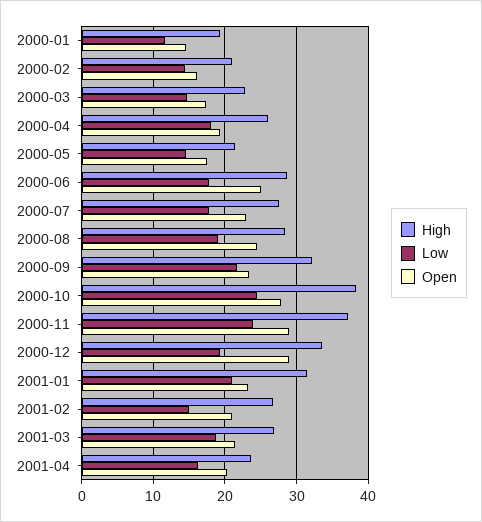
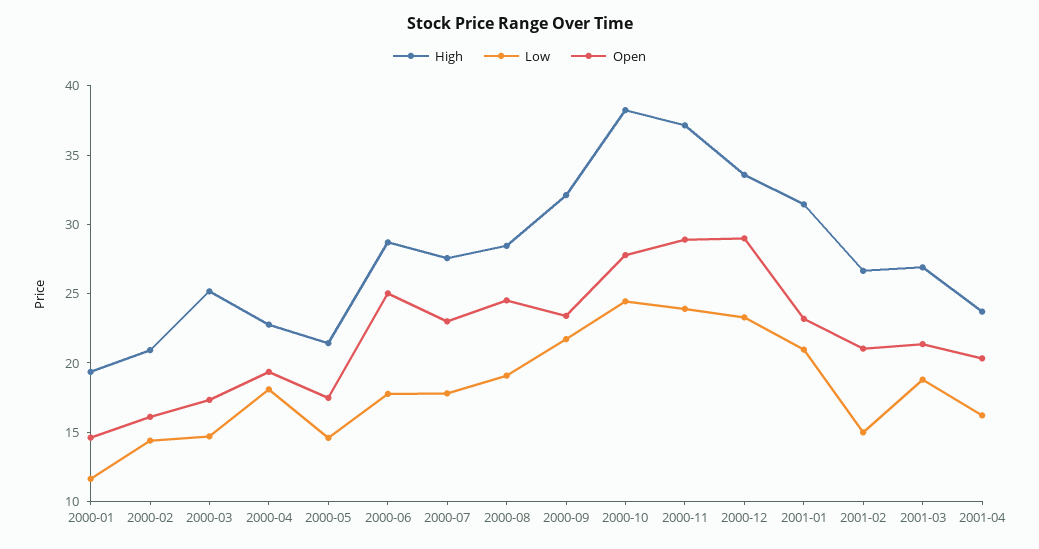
High, 2000-03: 23 -> 25
High, 2000-04: 26 -> 23
Low, 2000-12: 19 -> 23

